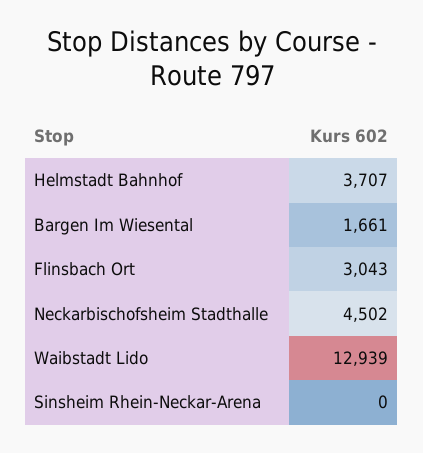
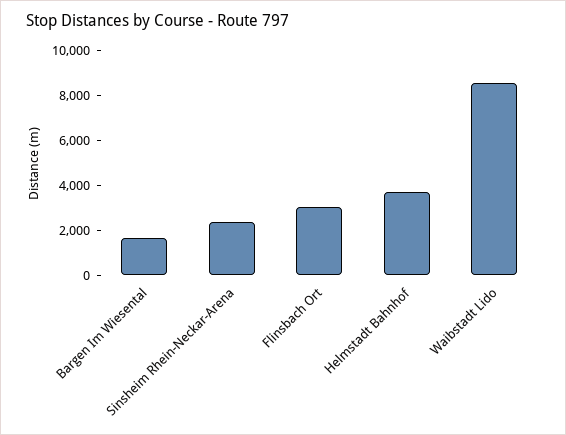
Neckarbischofsheim Stadthalle: 4502 -> none
Waibstadt Lido: 12939 -> 8500
Sinsheim Rhein-Neckar-Arena: 0 -> 2500

